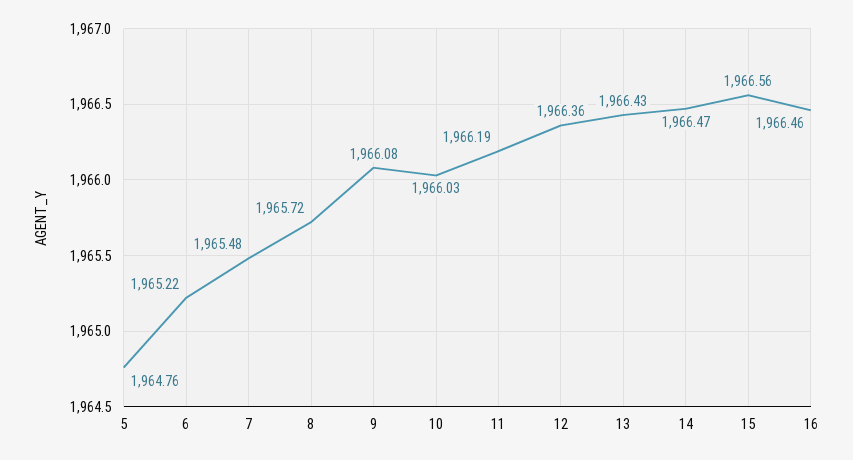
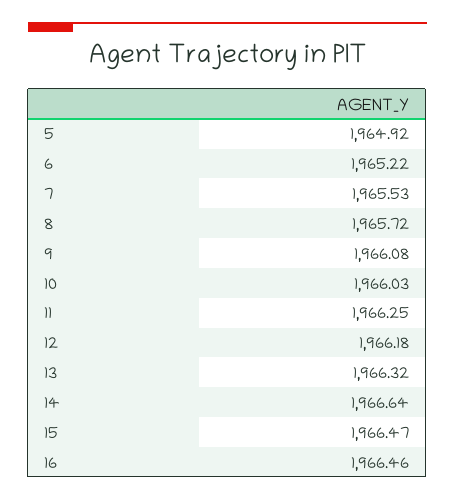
5: 1964.76 -> 1964.92
7: 1965.48 -> 1965.53
11: 1966.19 -> 1966.25
12: 1966.36 -> 1966.18
13: 1966.43 -> 1966.32
14: 1966.47 -> 1966.64
15: 1966.56 -> 1966.47

